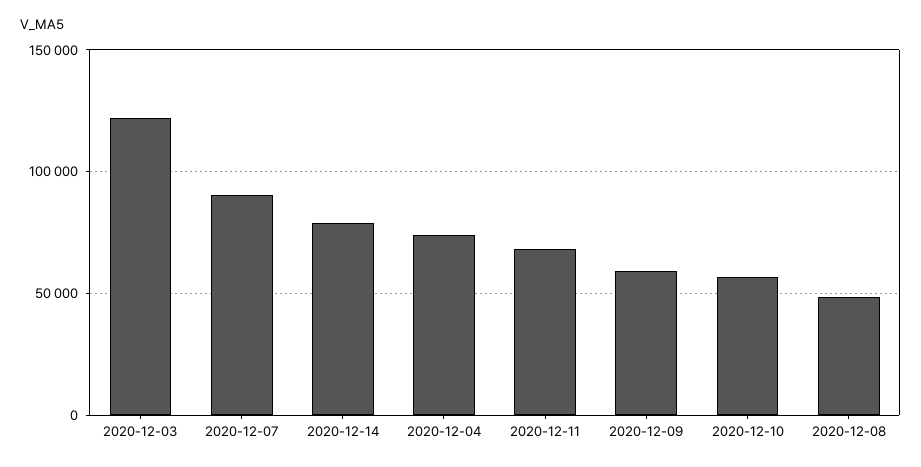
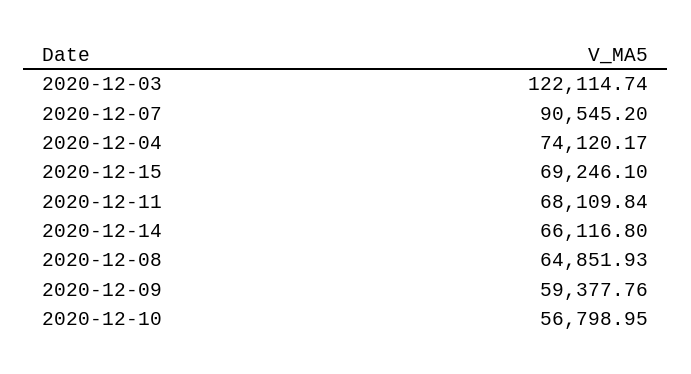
2020-12-14: 80000 -> 66116.8
2020-12-08: 50000 -> 64851.93
2020-12-15: none -> 69246.1

